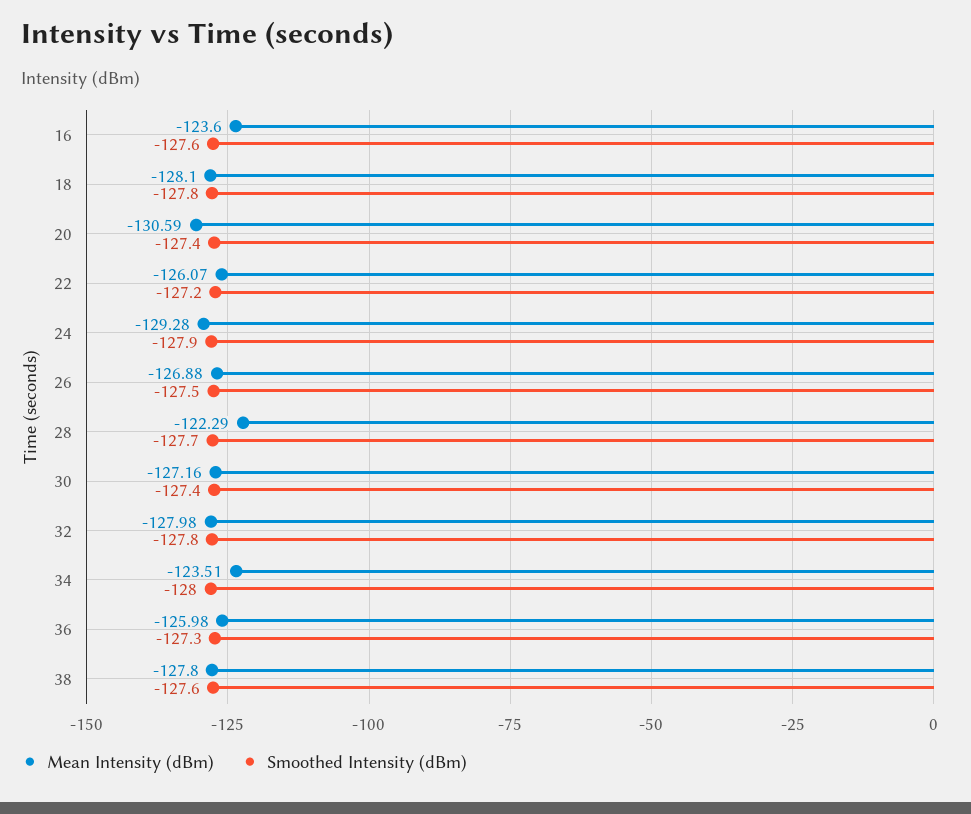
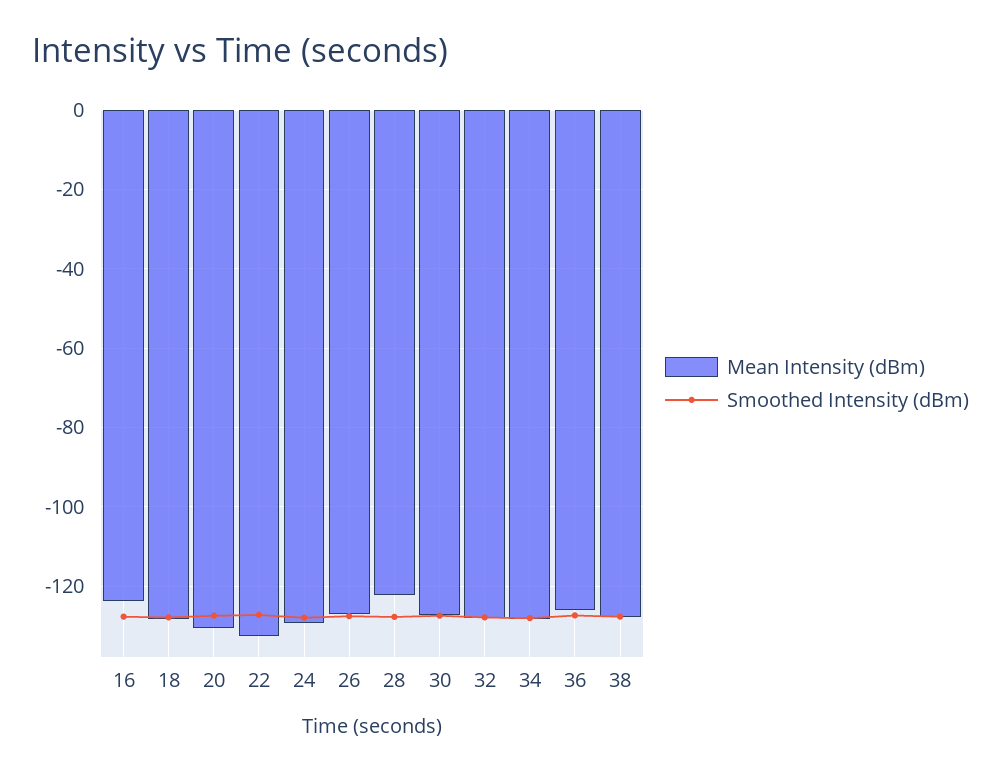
Mean Intensity (dBm), 22: -126.07 -> -132
Mean Intensity (dBm), 34: -123.51 -> -128

